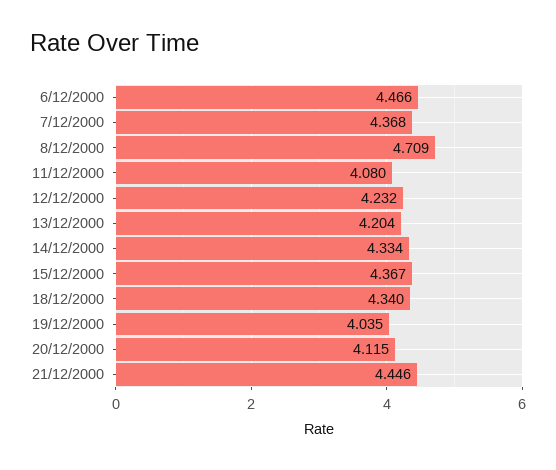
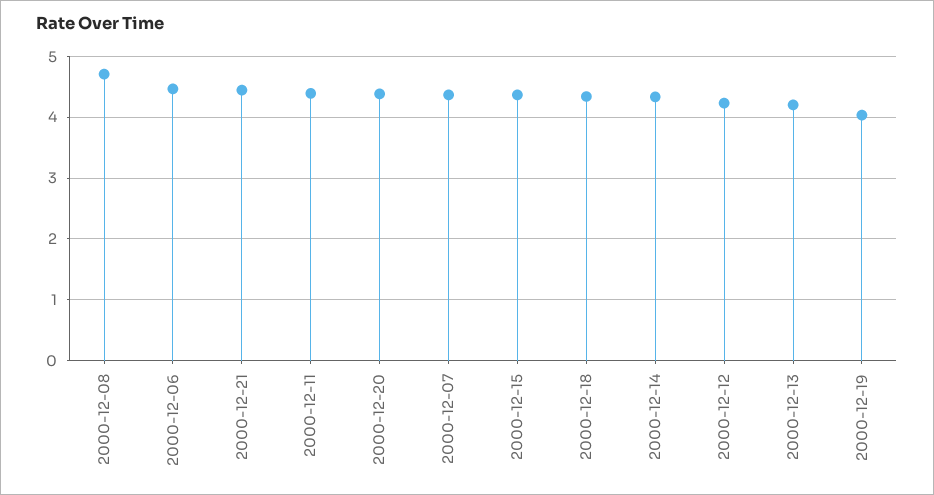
11/12/2000: 4.08 -> 4.4
20/12/2000: 4.115 -> 4.4

